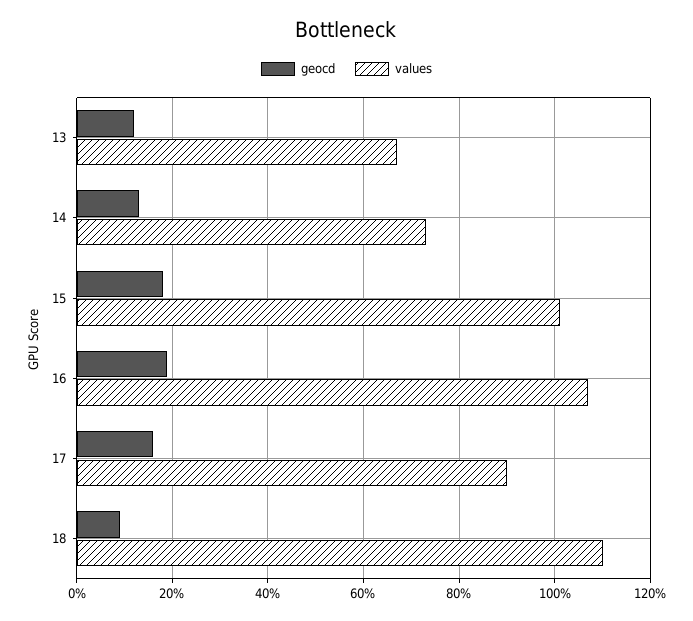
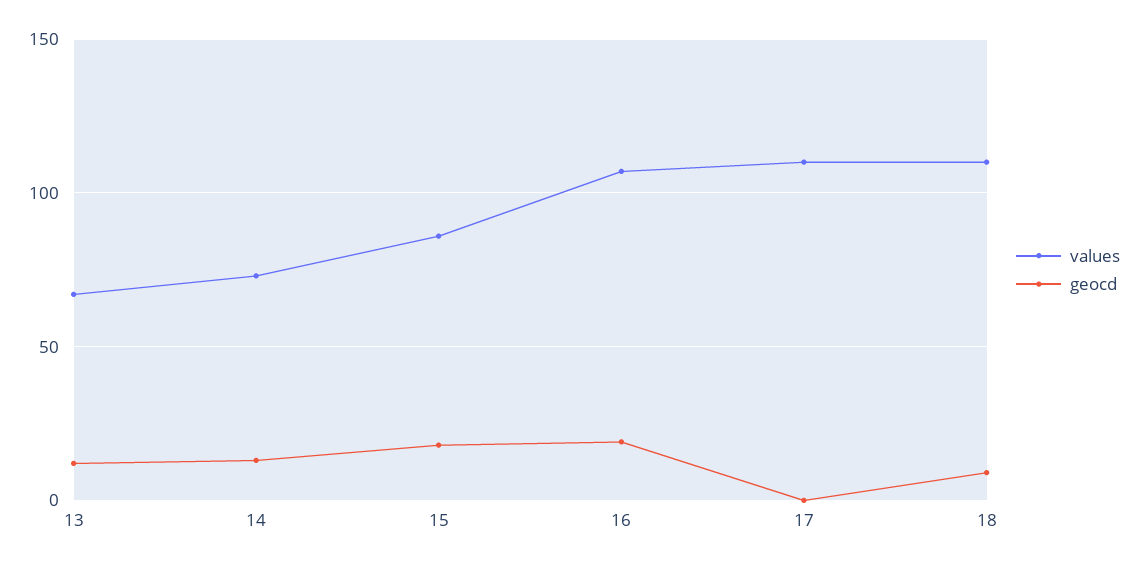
values, 15: 100 -> 85
geocd, 17: 15 -> 0
values, 17: 90 -> 110

